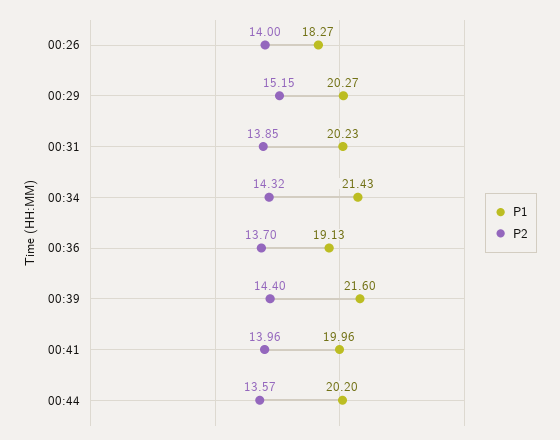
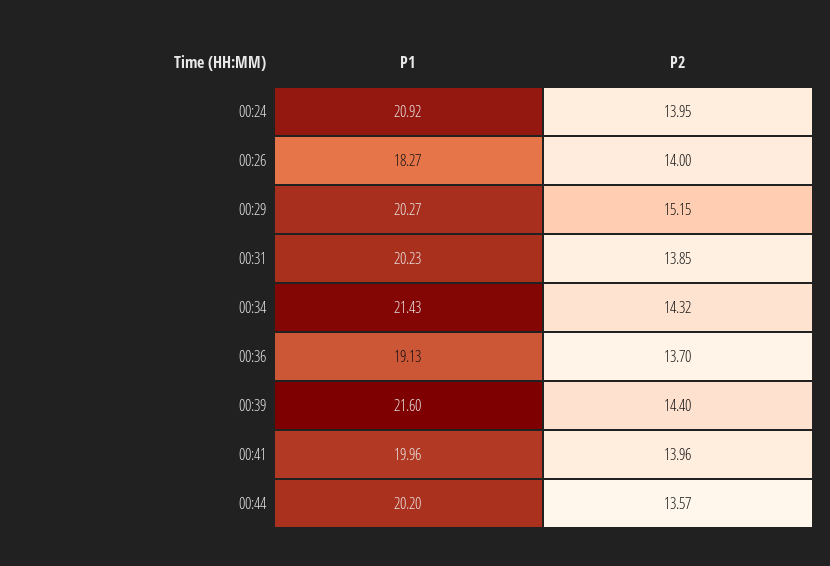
P1, 00:24: none -> 20.92
P2, 00:24: none -> 13.95

